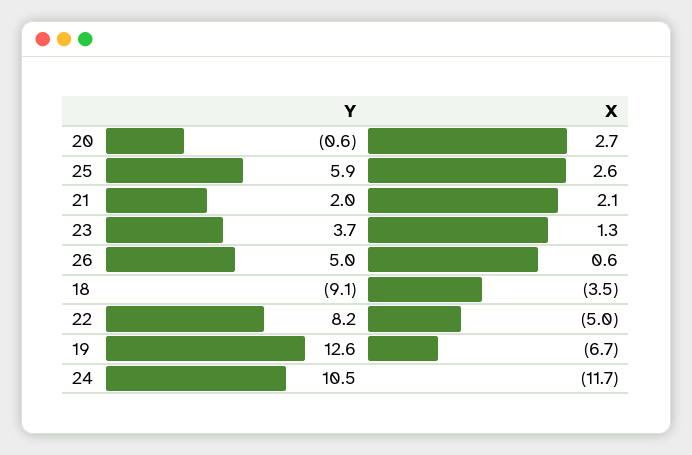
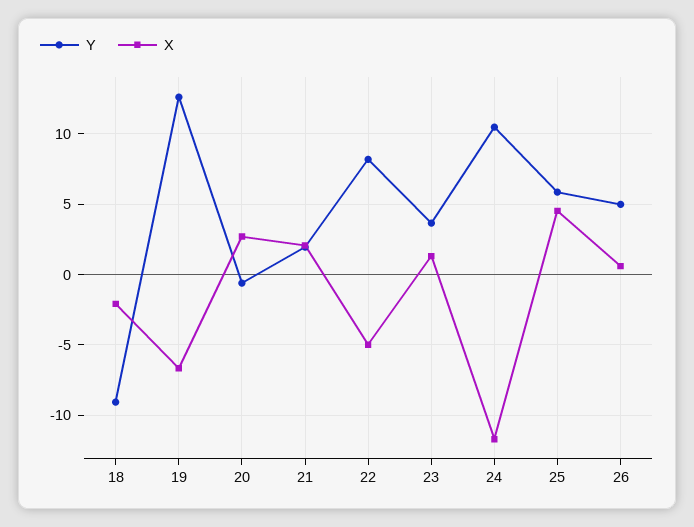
X, 25: 2.6 -> 4.5
X, 18: -3.5 -> -2

